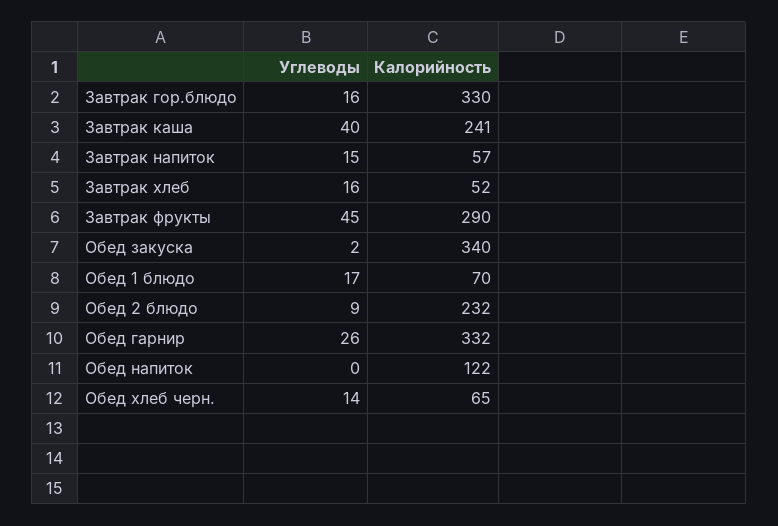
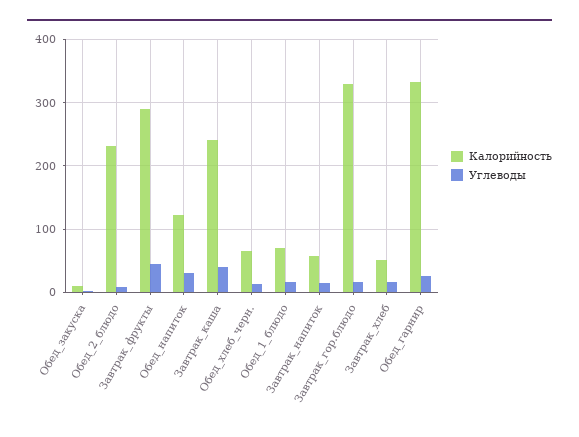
Калорийность, Обед закуска: 340 -> 10
Углеводы, Обед напиток: 0 -> 30

